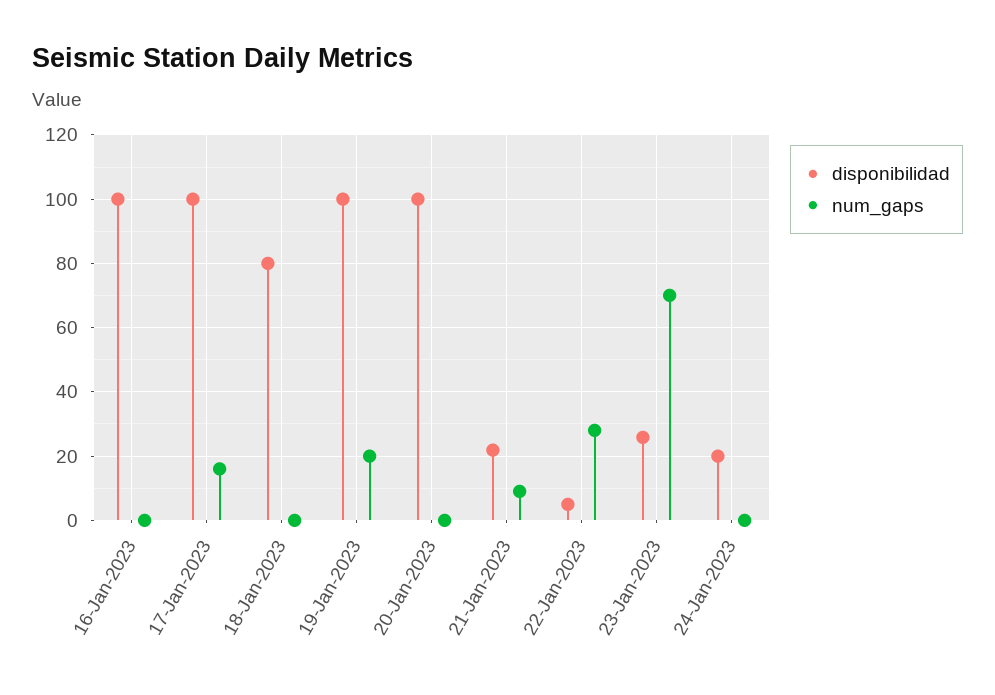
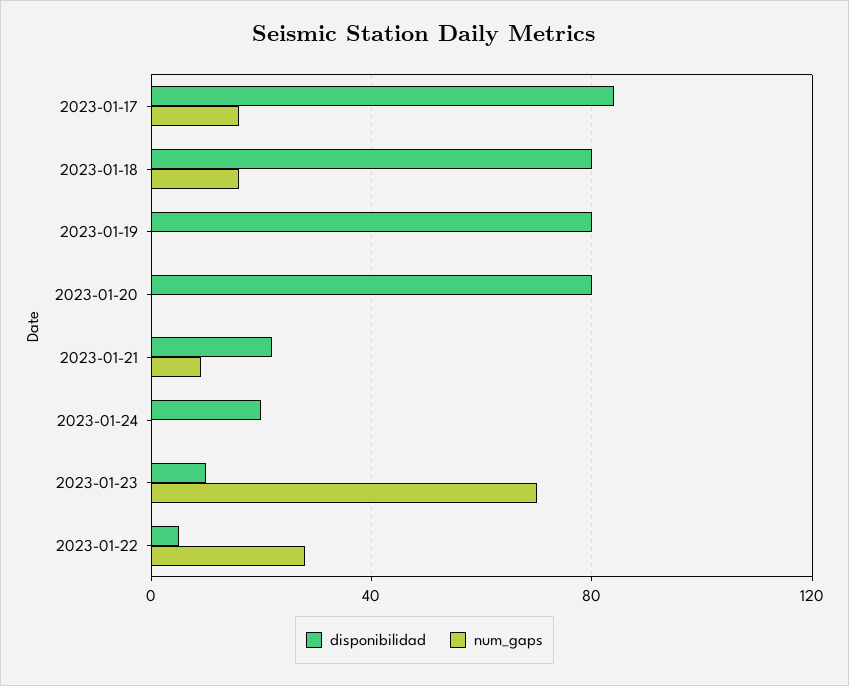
disponibilidad, 16-Jan-2023: 100 -> none
num_gaps, 16-Jan-2023: 0 -> none
disponibilidad, 17-Jan-2023: 100 -> 85
num_gaps, 18-Jan-2023: 0 -> 15
disponibilidad, 19-Jan-2023: 100 -> 80
num_gaps, 19-Jan-2023: 20 -> 0
disponibilidad, 20-Jan-2023: 100 -> 80
disponibilidad, 23-Jan-2023: 26 -> 10

